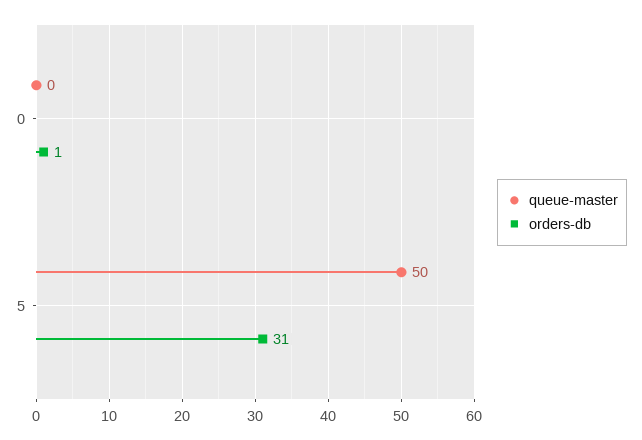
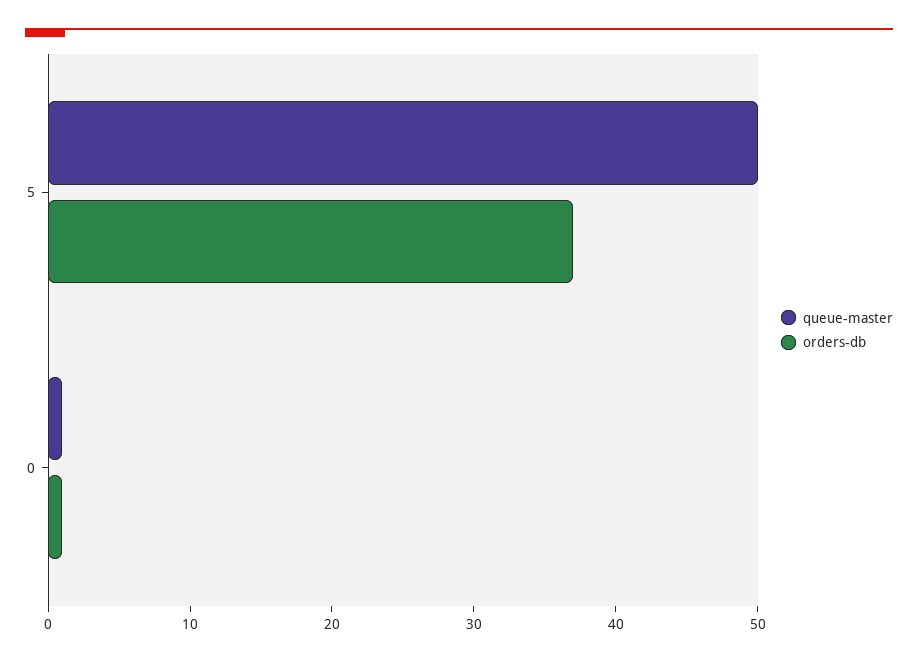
queue-master, 0: 0 -> 1
orders-db, 5: 31 -> 37

